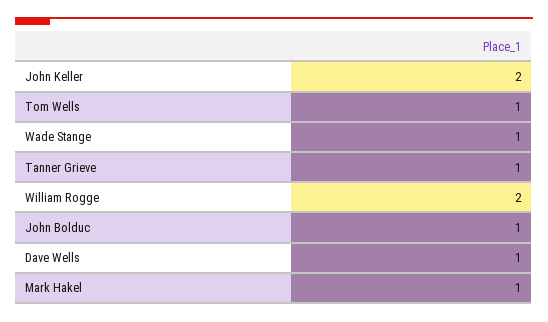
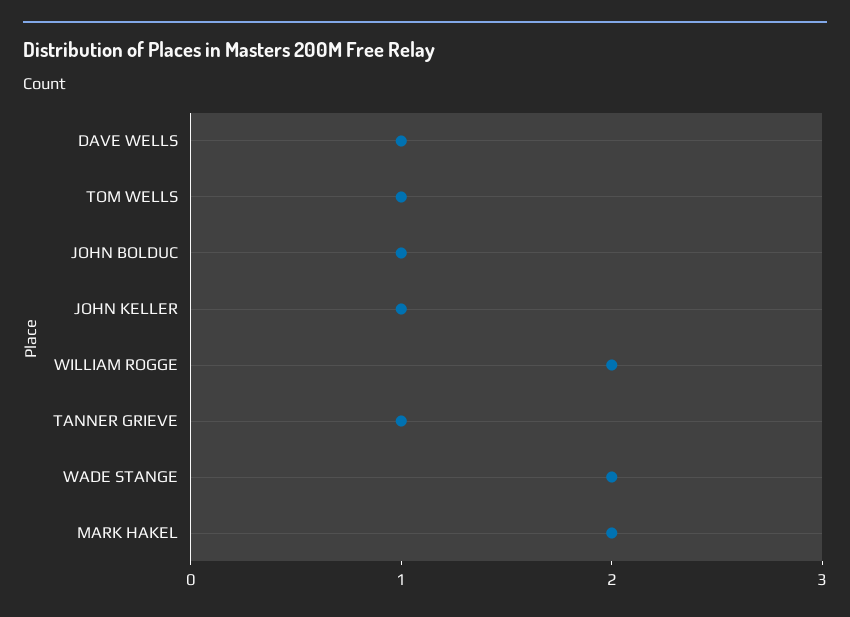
John Keller: 2 -> 1
Wade Stange: 1 -> 2
Mark Hakel: 1 -> 2

